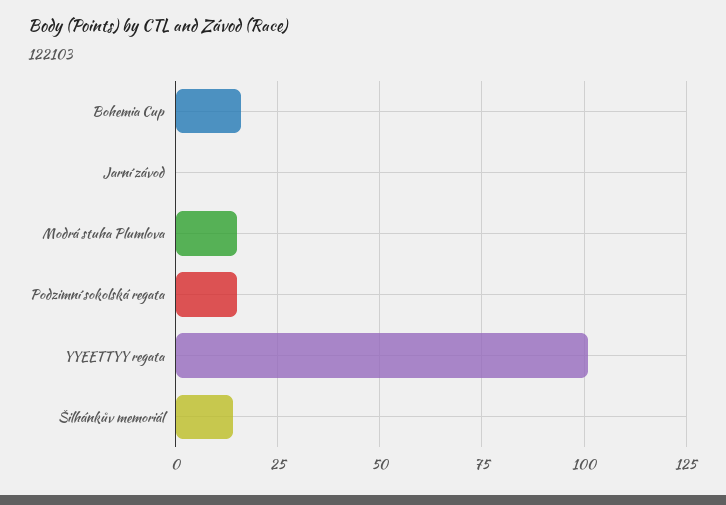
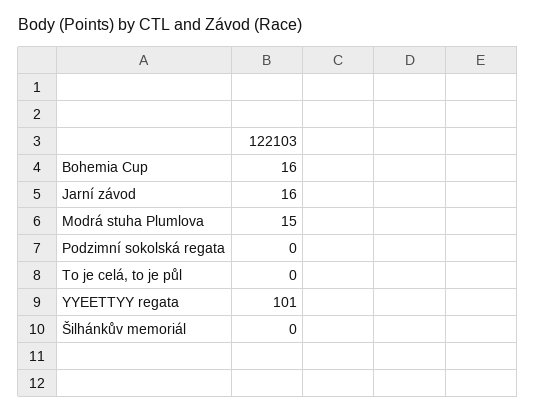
Jarní závod: 0 -> 16
Podzimní sokolská regata: 15 -> 0
Šilhánkův memoriál: 15 -> 0
To je celá, to je půl: none -> 0

